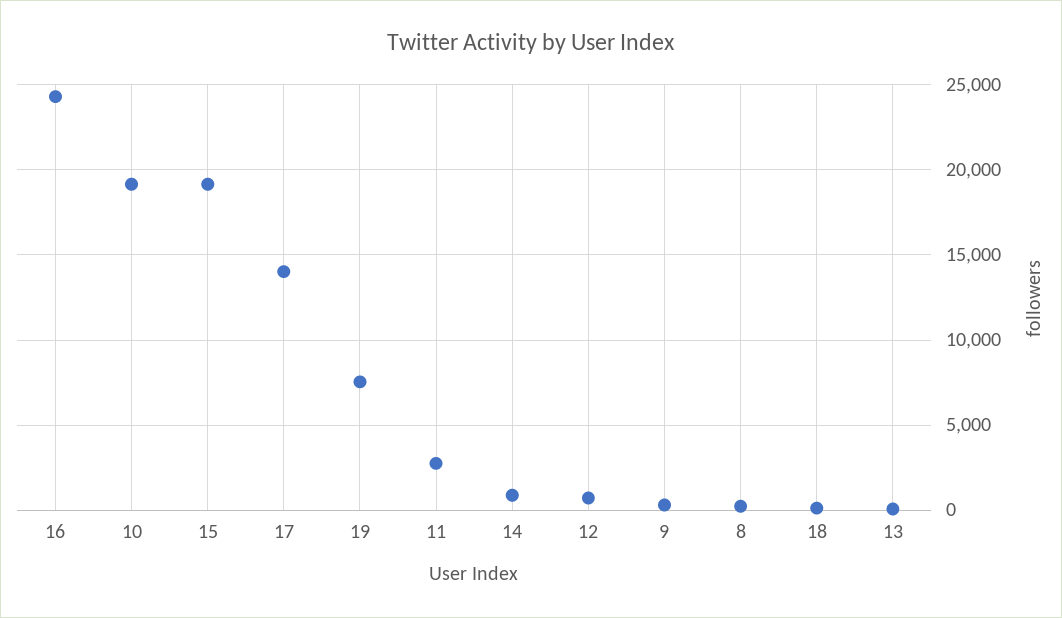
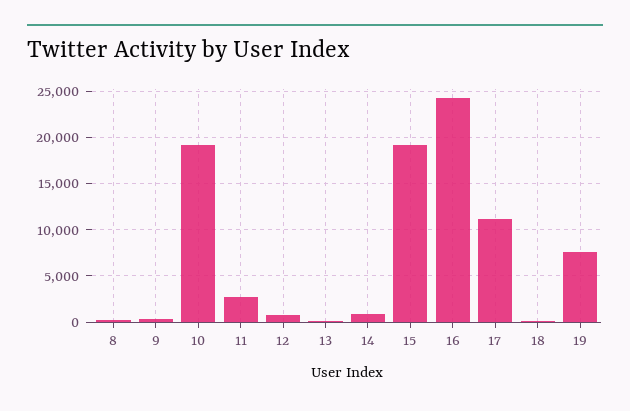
17: 14000 -> 11000

